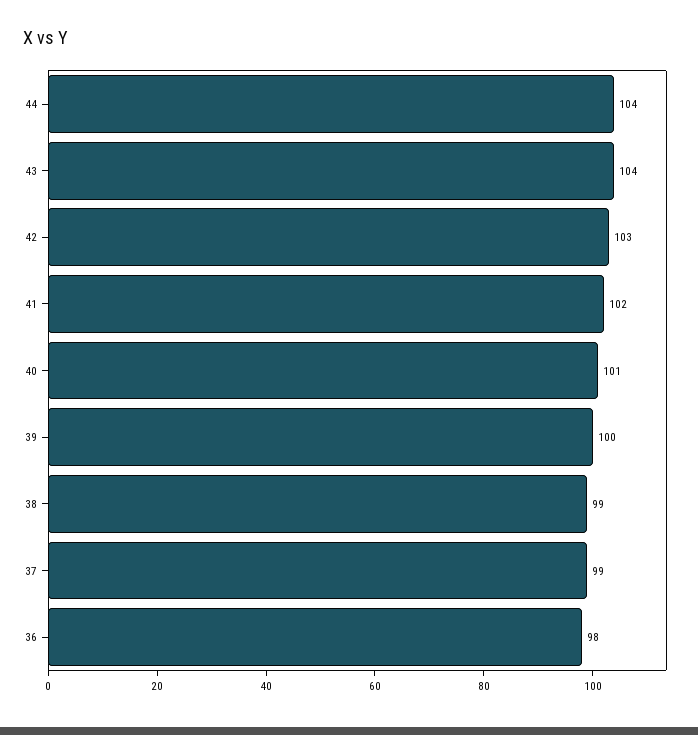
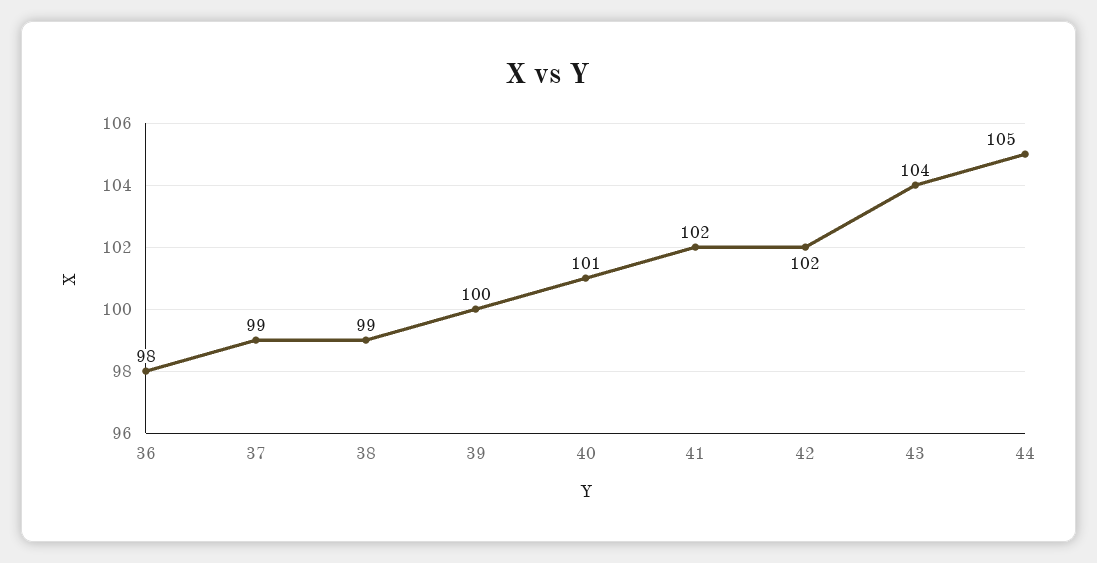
44: 104 -> 105
42: 103 -> 102

